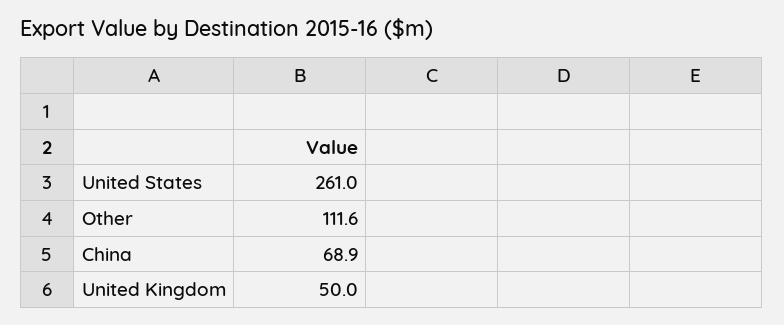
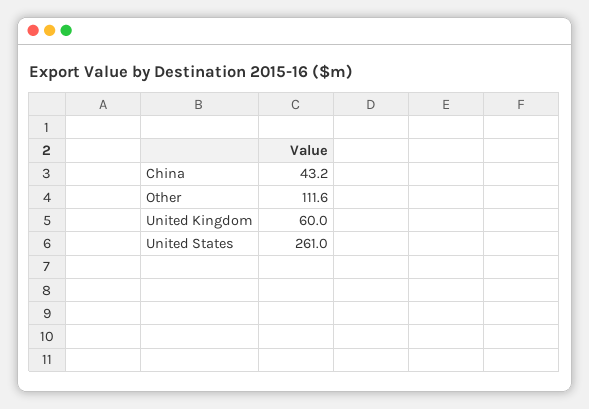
China: 68.9 -> 43.2
United Kingdom: 50 -> 60

